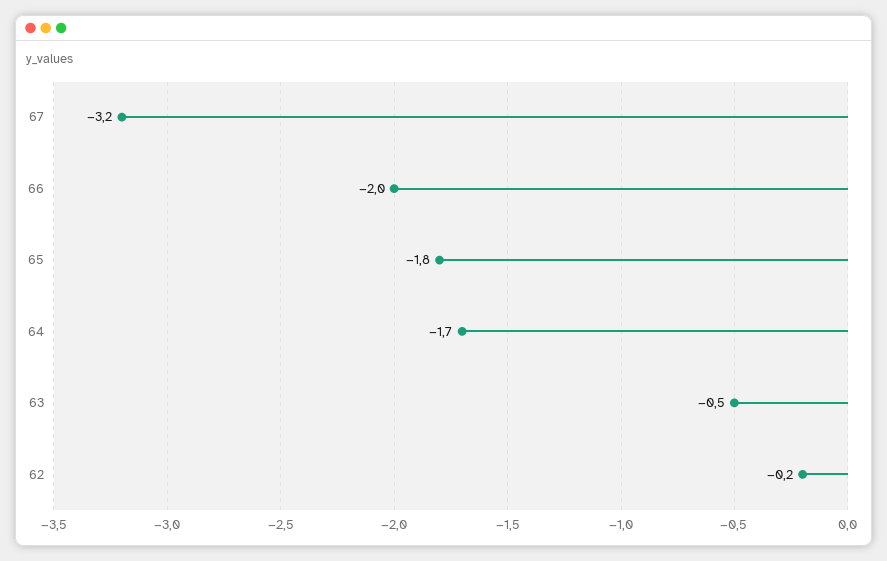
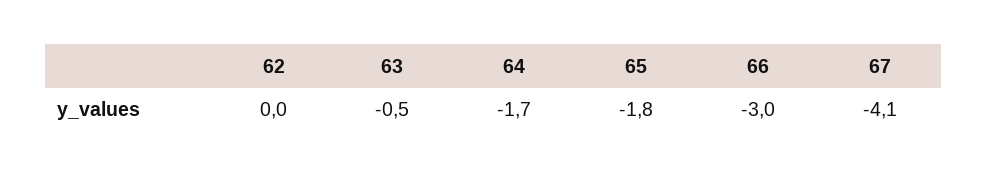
67: -3.2 -> -4.1
66: -2 -> -3
62: -0.2 -> 0

